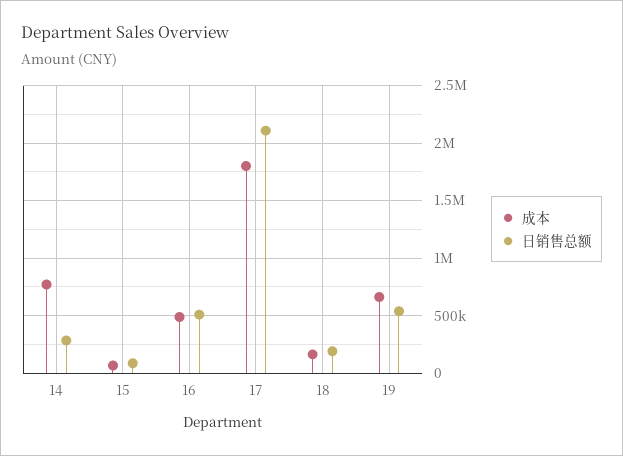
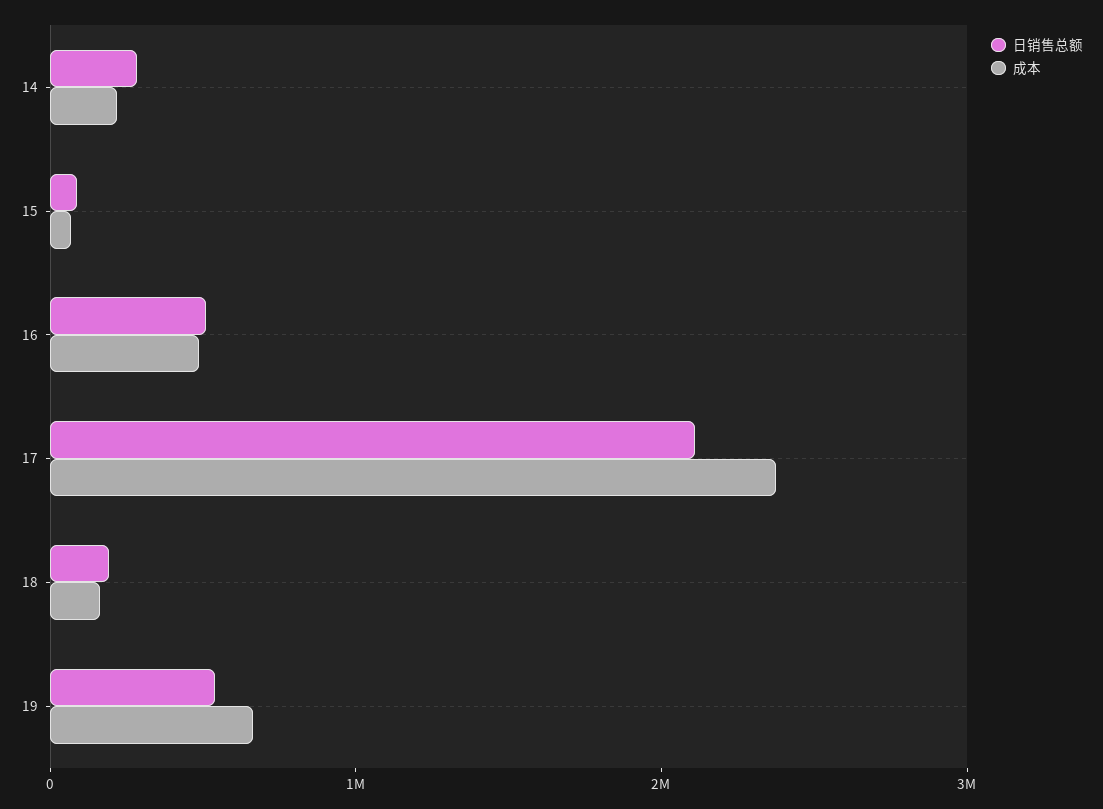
成本, 14: 800000 -> 200000
成本, 17: 1800000 -> 2400000

